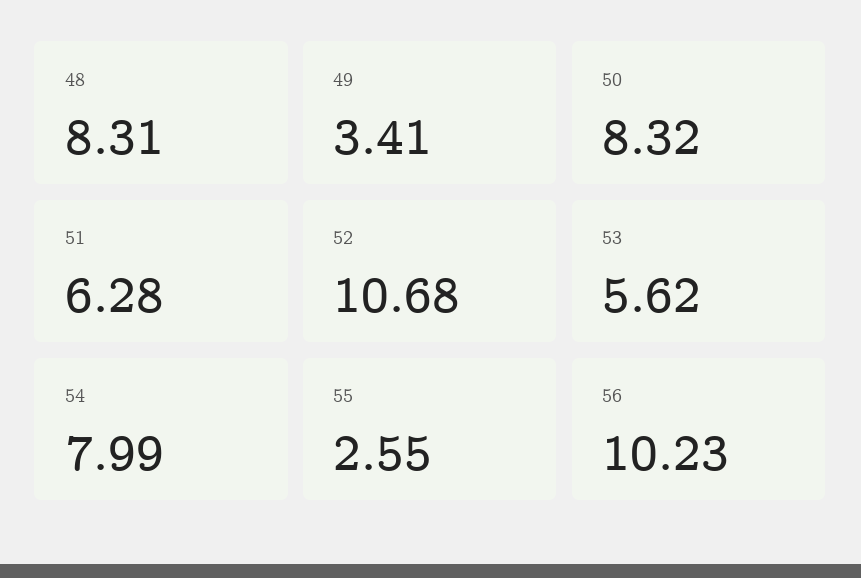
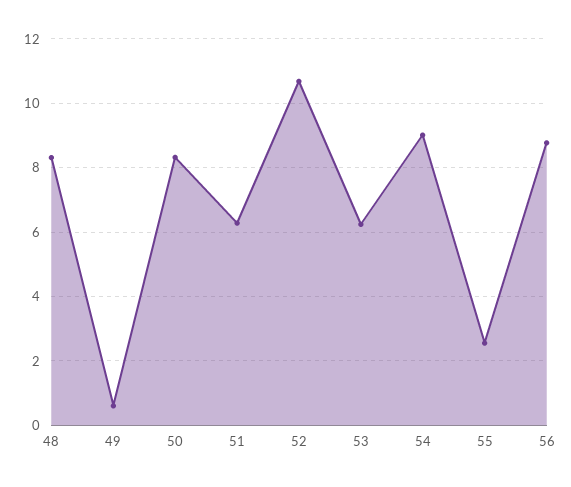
49: 3.41 -> 0.6
53: 5.62 -> 6.2
54: 7.99 -> 9
56: 10.23 -> 8.8

